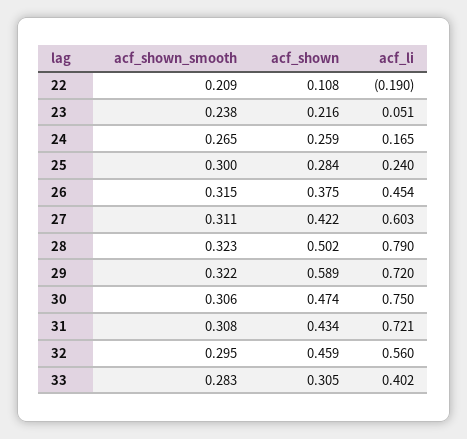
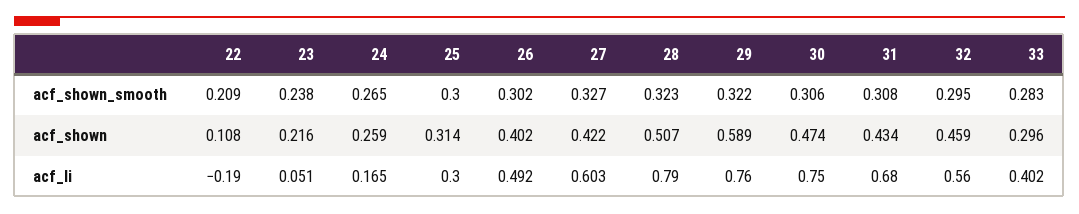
acf_shown, 25: 0.284 -> 0.314
acf_li, 25: 0.24 -> 0.3
acf_shown_smooth, 26: 0.315 -> 0.302
acf_shown, 26: 0.375 -> 0.402
acf_li, 26: 0.454 -> 0.492
acf_shown_smooth, 27: 0.311 -> 0.327
acf_shown, 28: 0.502 -> 0.507
acf_li, 29: 0.72 -> 0.76
acf_li, 31: 0.721 -> 0.68
acf_shown, 33: 0.305 -> 0.296

